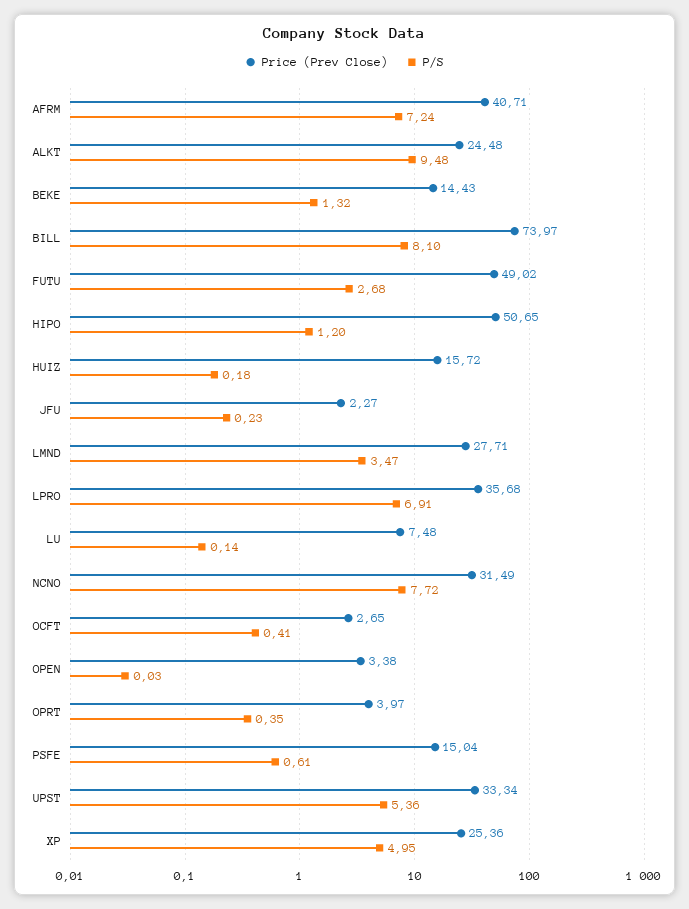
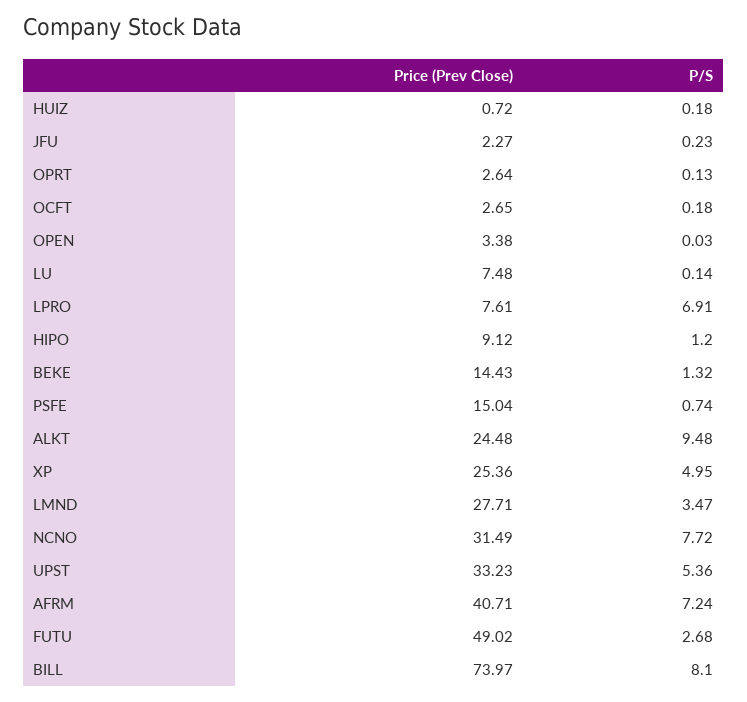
Price (Prev Close), HIPO: 50.65 -> 9.12
Price (Prev Close), HUIZ: 15.72 -> 0.72
Price (Prev Close), LPRO: 35.68 -> 7.61
P/S, OCFT: 0.41 -> 0.18
Price (Prev Close), OPRT: 3.97 -> 2.64
P/S, OPRT: 0.35 -> 0.13
P/S, PSFE: 0.61 -> 0.74
Price (Prev Close), UPST: 33.34 -> 33.23

